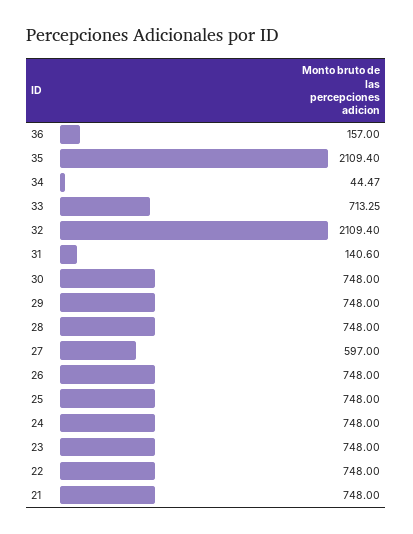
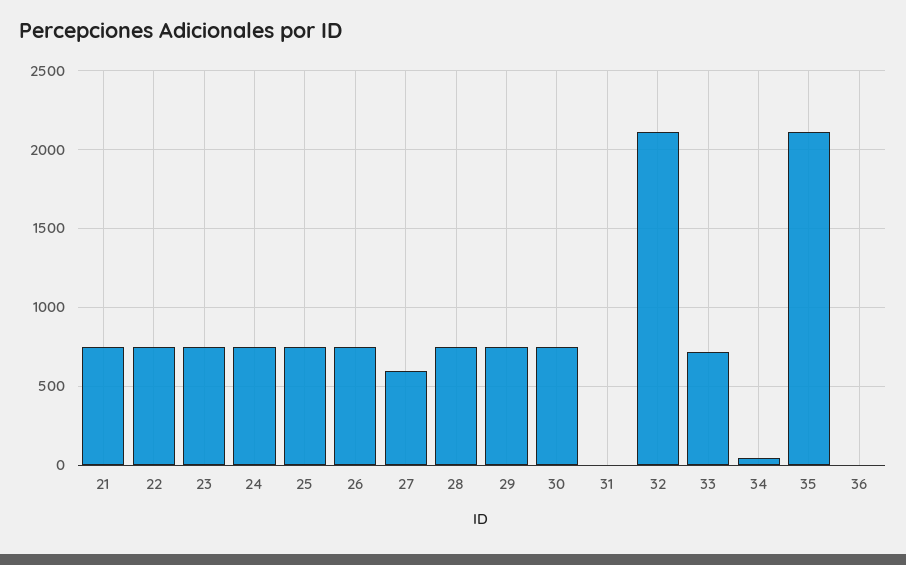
36: 157 -> 0
31: 140.6 -> 0

